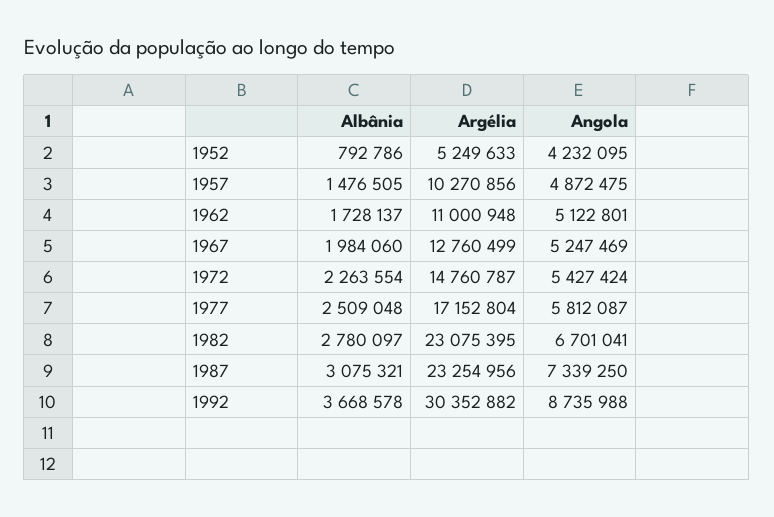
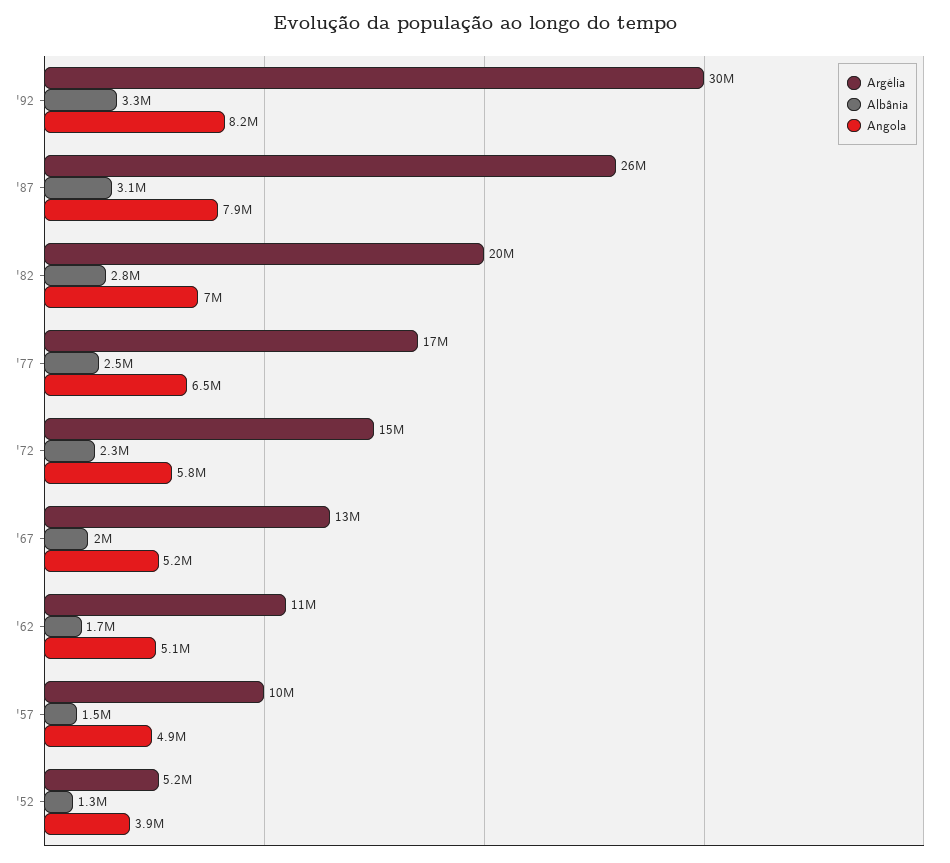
Albânia, 1952: 792786 -> 1300000
Angola, 1952: 4232095 -> 3900000
Angola, 1972: 5427424 -> 5800000
Angola, 1977: 5812087 -> 6500000
Argélia, 1982: 23075395 -> 20000000
Angola, 1982: 6701041 -> 7000000
Argélia, 1987: 23254956 -> 26000000
Angola, 1987: 7339250 -> 7900000
Albânia, 1992: 3668578 -> 3300000
Angola, 1992: 8735988 -> 8200000

